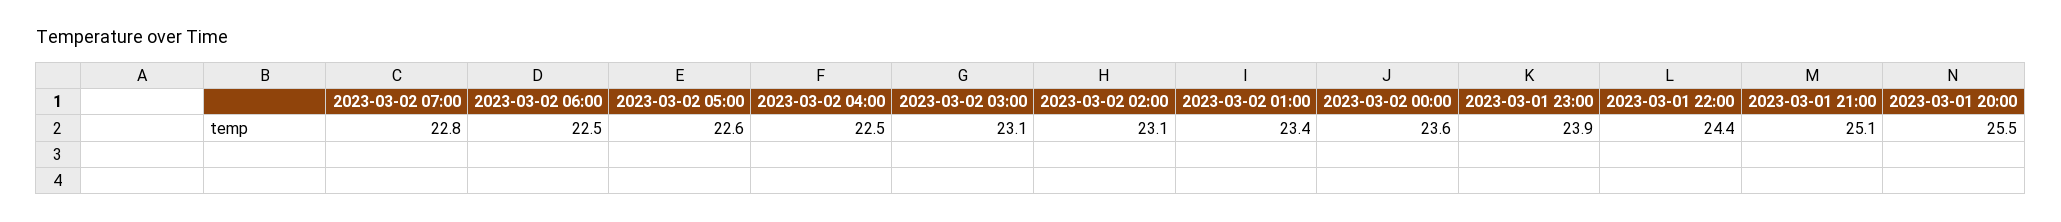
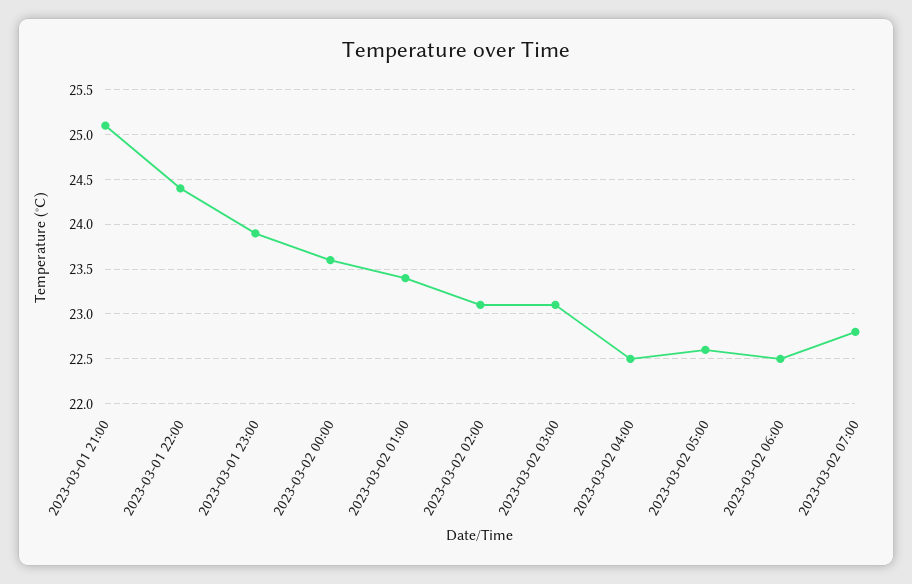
2023-03-01 20:00: 25.5 -> none

